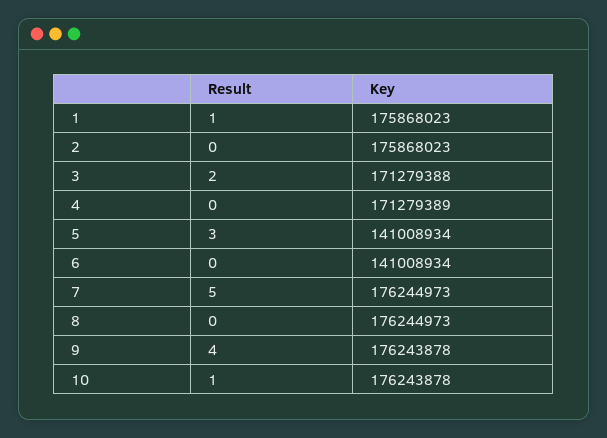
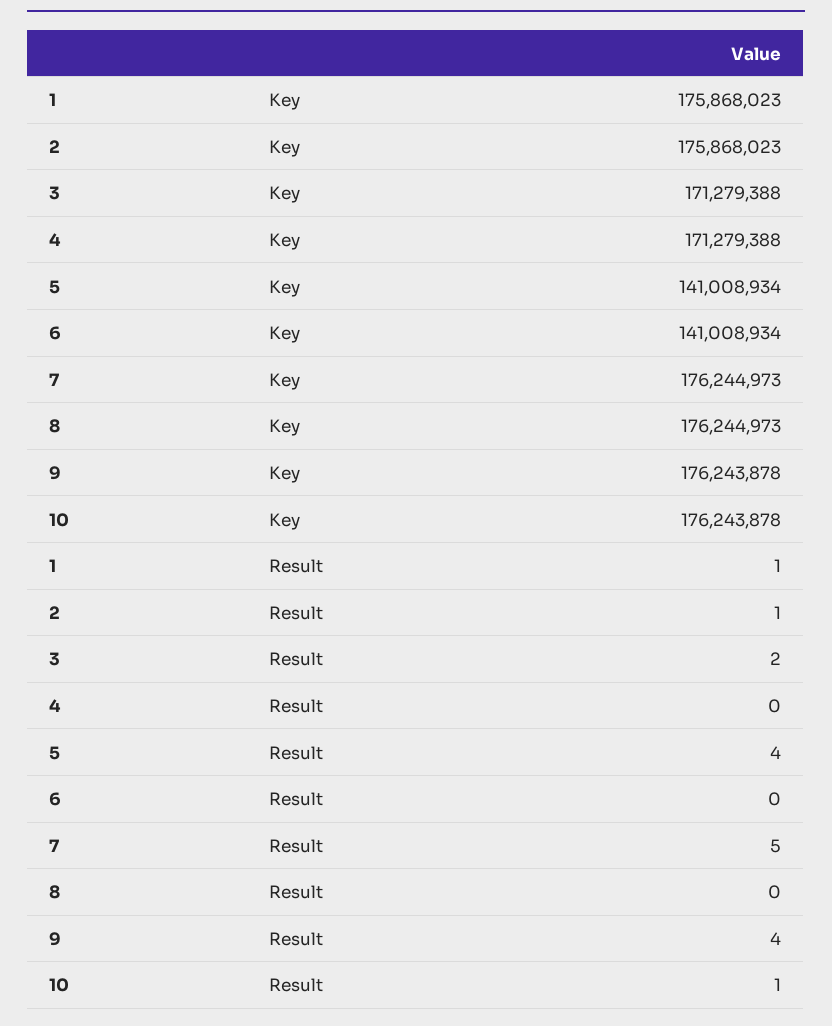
Result, 2: 0 -> 1
Key, 4: 171279389 -> 171279388
Result, 5: 3 -> 4

